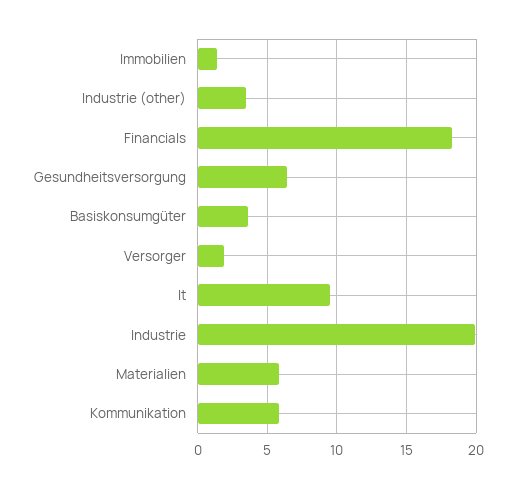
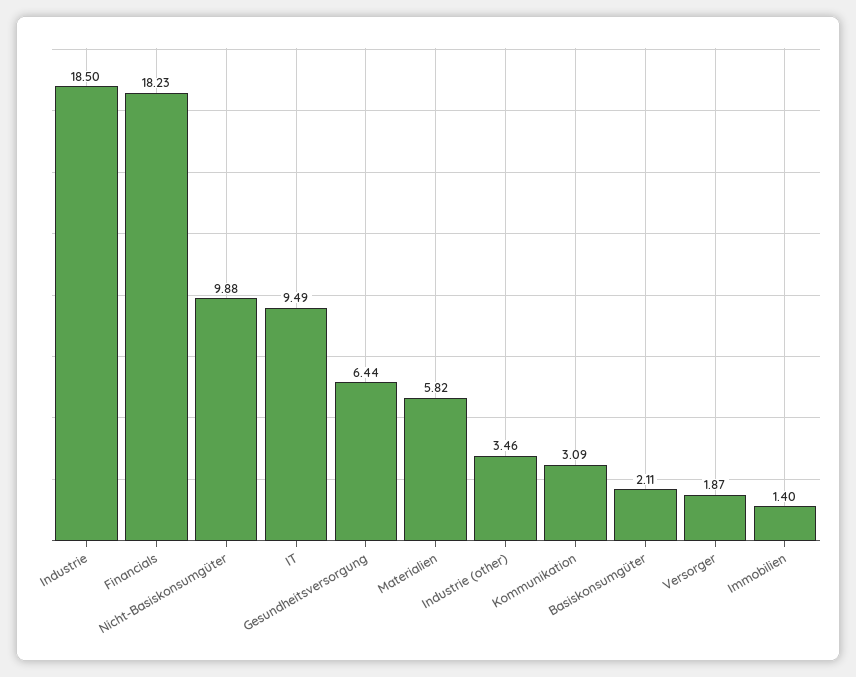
Basiskonsumgüter: 3.5 -> 2.11
Industrie: 20 -> 18.5
Kommunikation: 6 -> 3.09
Nicht-Basiskonsumgüter: none -> 9.88

